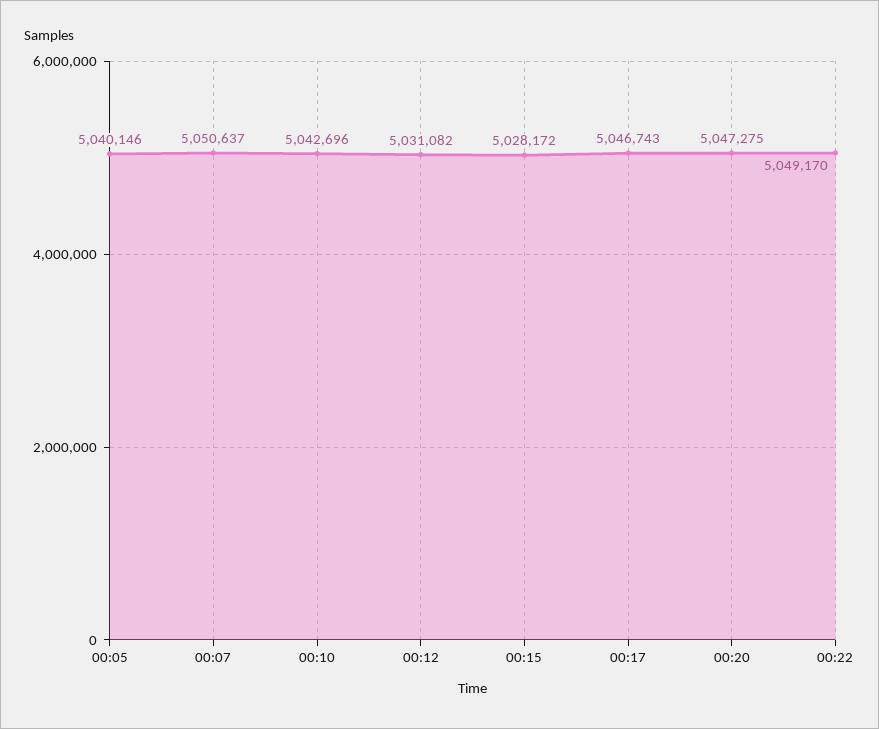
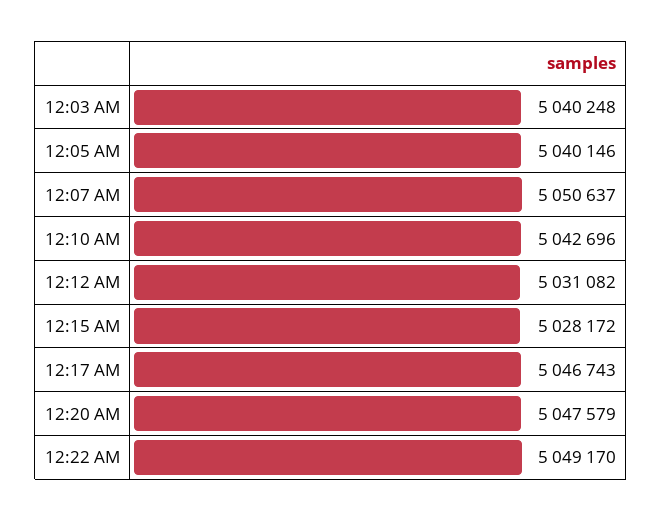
00:20: 5047275 -> 5047579
12:03 AM: none -> 5040248

